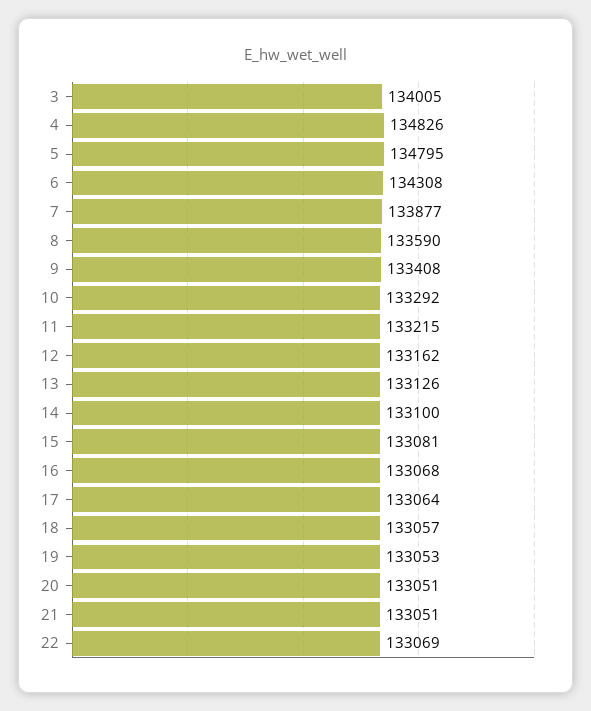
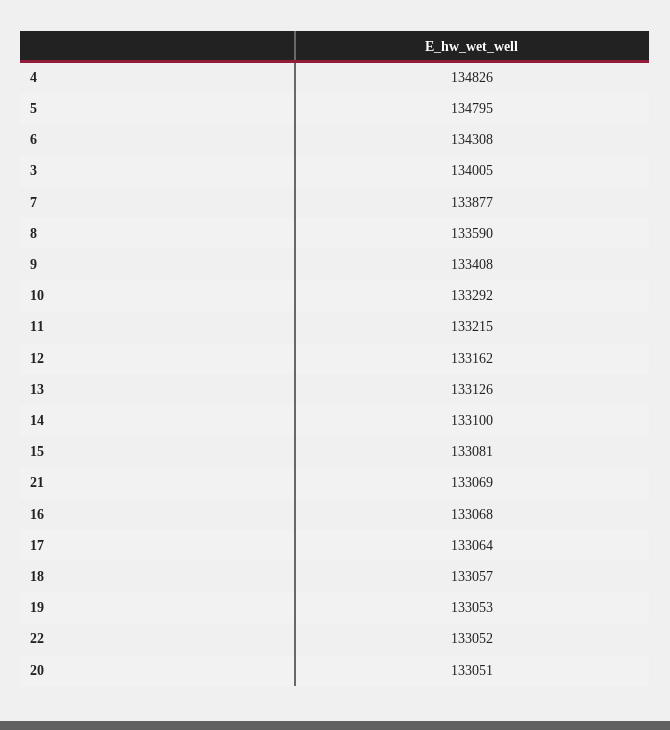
21: 133051 -> 133069
22: 133069 -> 133052

